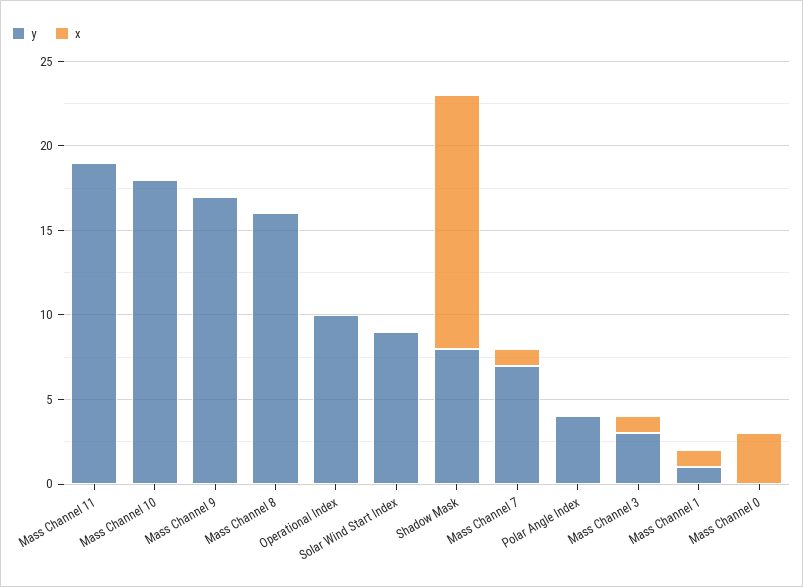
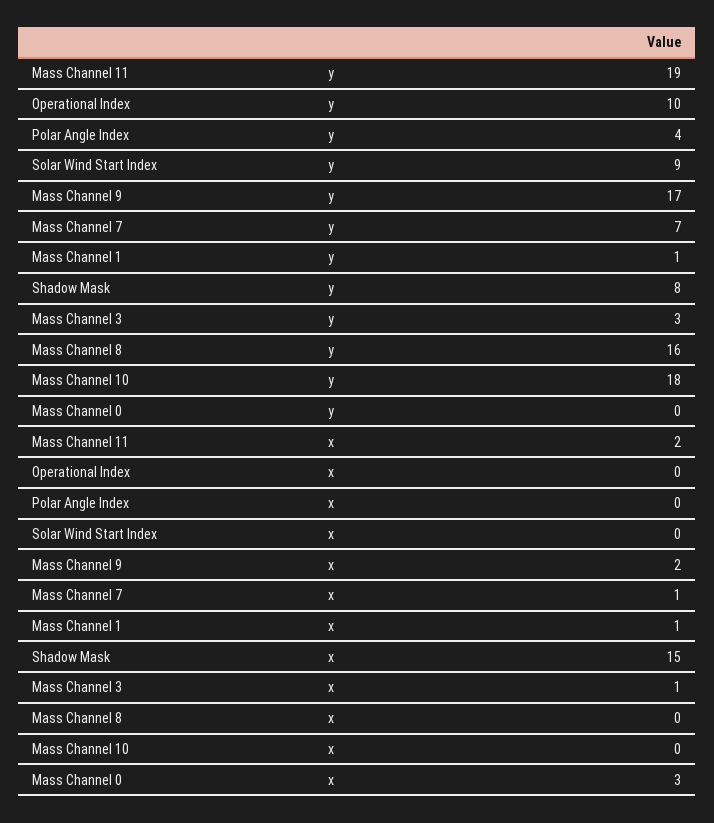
x, Mass Channel 11: 0 -> 2
x, Mass Channel 9: 0 -> 2

